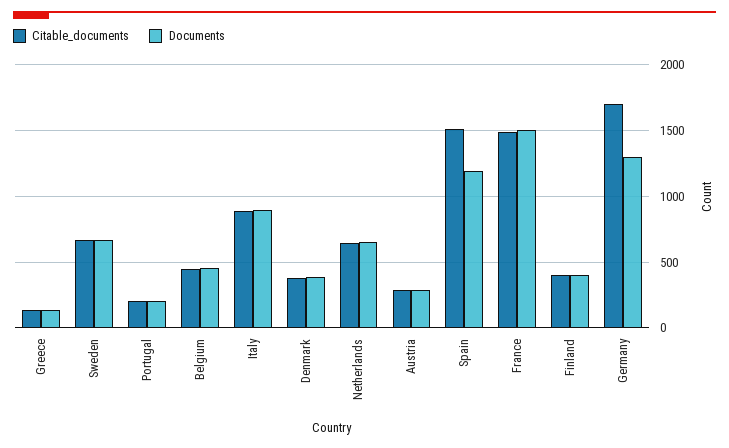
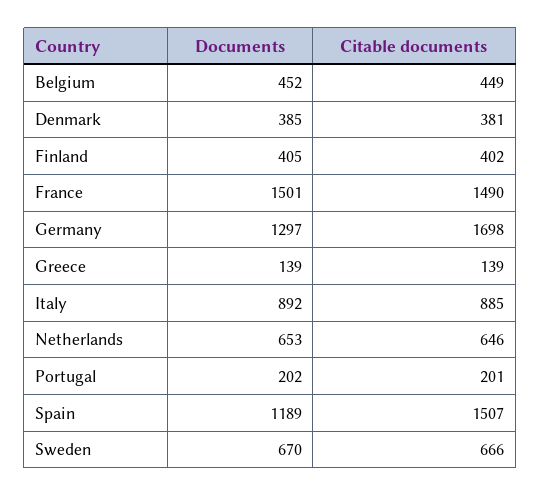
Citable_documents, Austria: 300 -> none
Documents, Austria: 300 -> none

